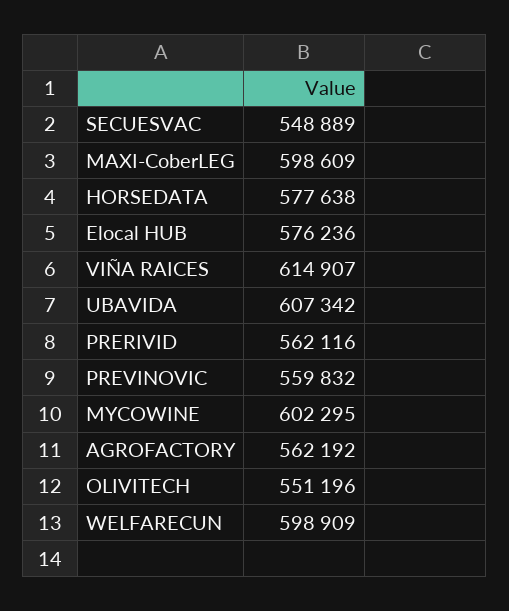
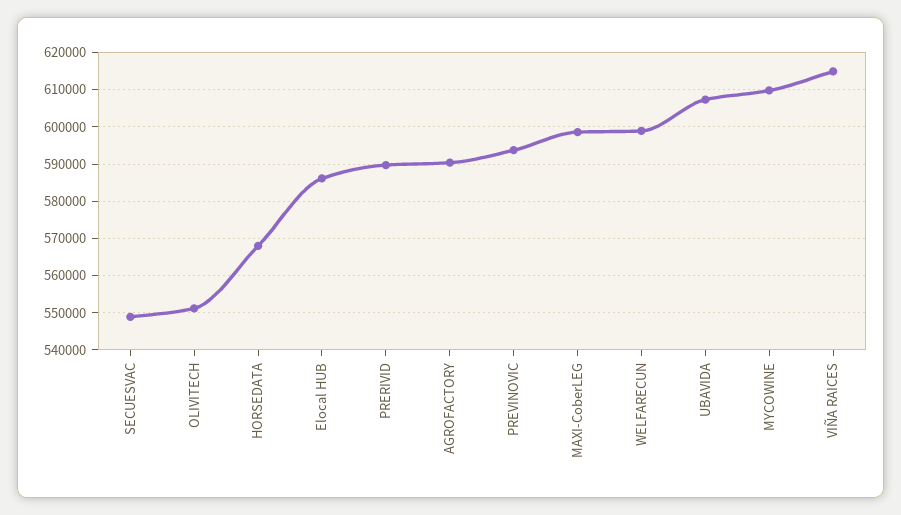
HORSEDATA: 577638 -> 568000
Elocal HUB: 576236 -> 586000
PRERIVID: 562116 -> 590000
PREVINOVIC: 559832 -> 594000
MYCOWINE: 602295 -> 610000
AGROFACTORY: 562192 -> 590000

